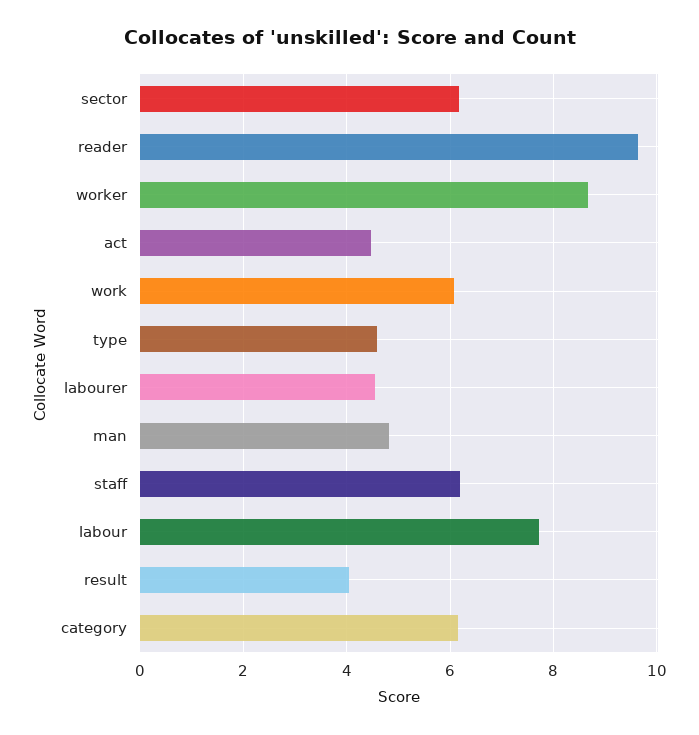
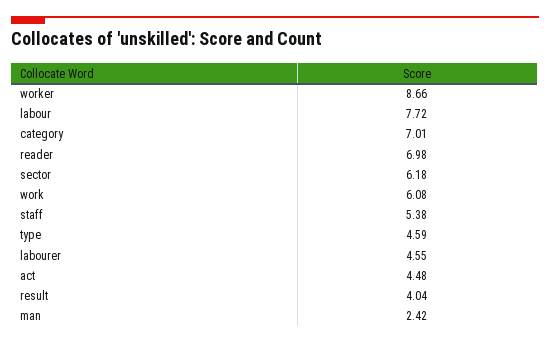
reader: 9.6 -> 6.98
man: 4.8 -> 2.42
staff: 6.2 -> 5.38
category: 6.2 -> 7.01

